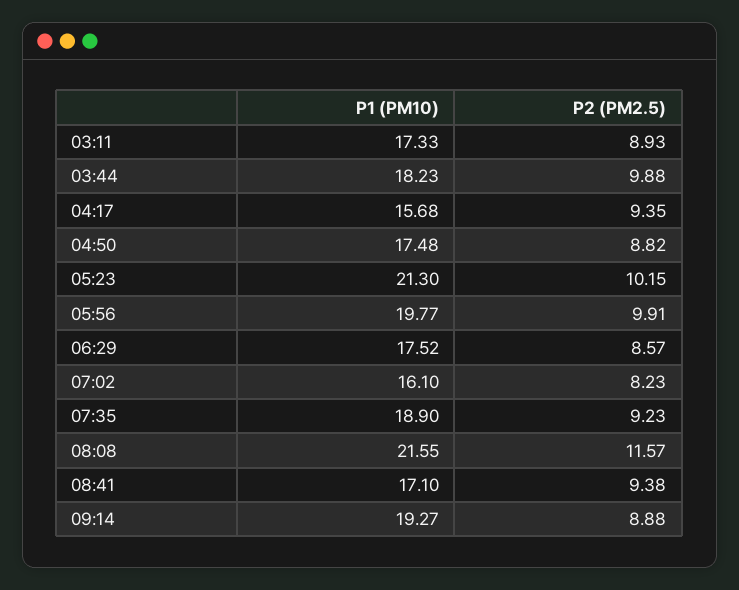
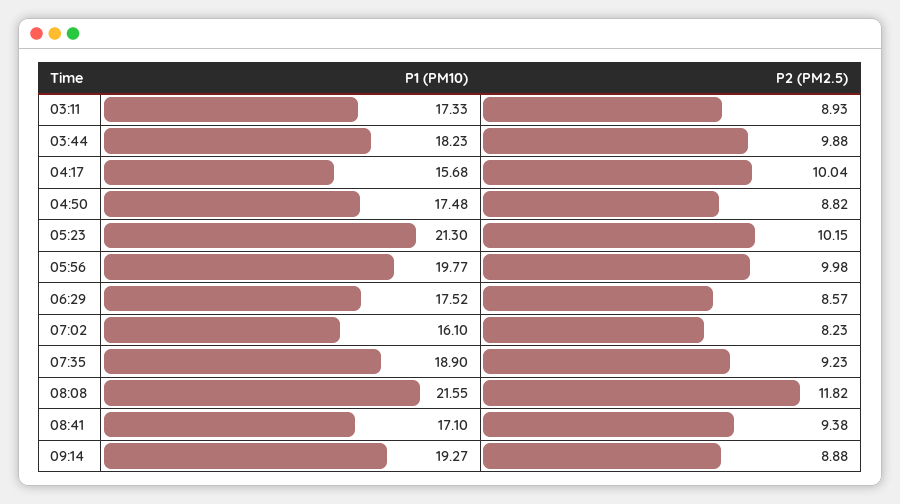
P2 (PM2.5), 04:17: 9.35 -> 10.04
P2 (PM2.5), 05:56: 9.91 -> 9.98
P2 (PM2.5), 08:08: 11.57 -> 11.82

